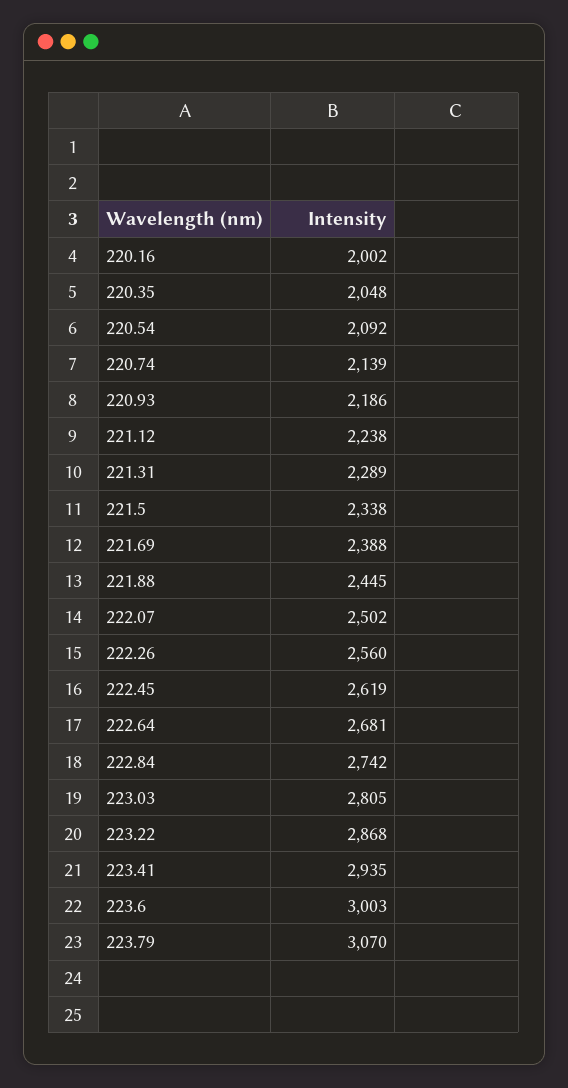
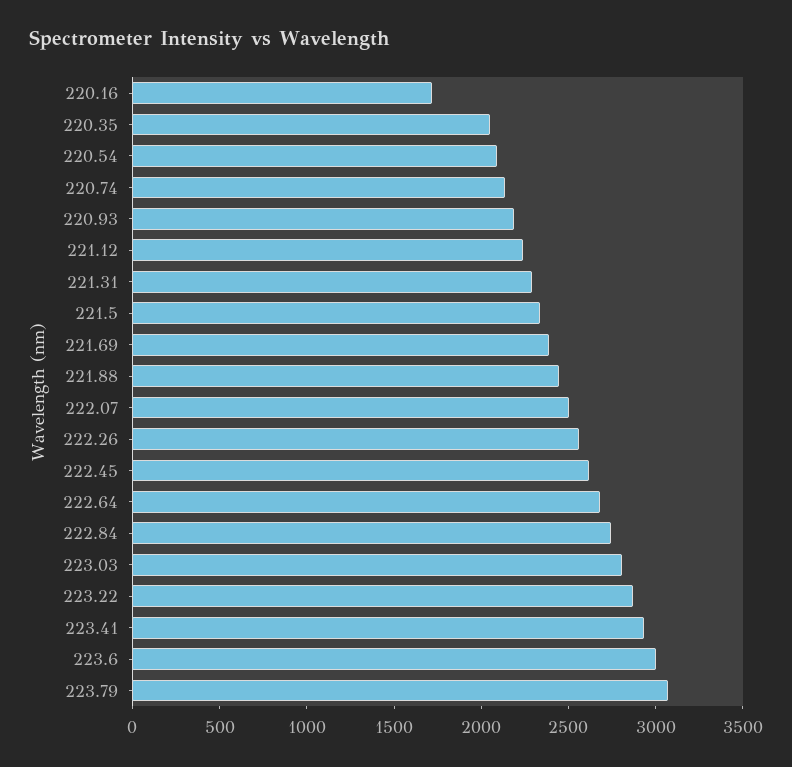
220.16: 2002 -> 1700

